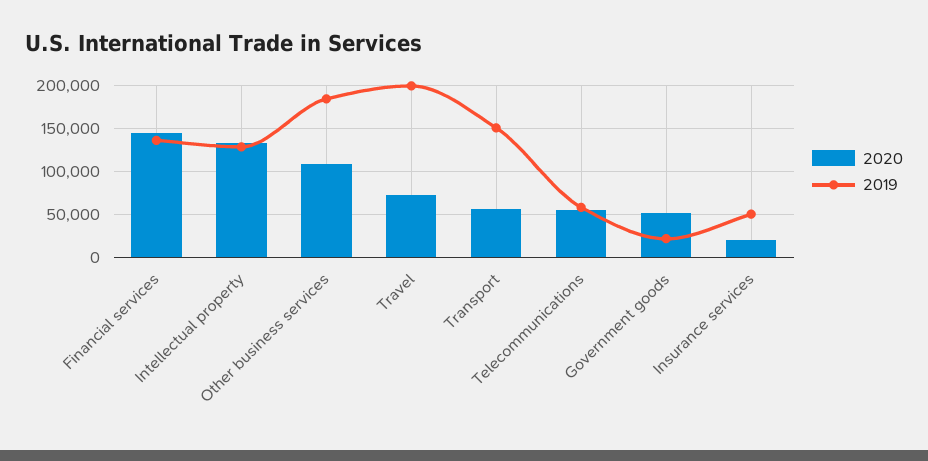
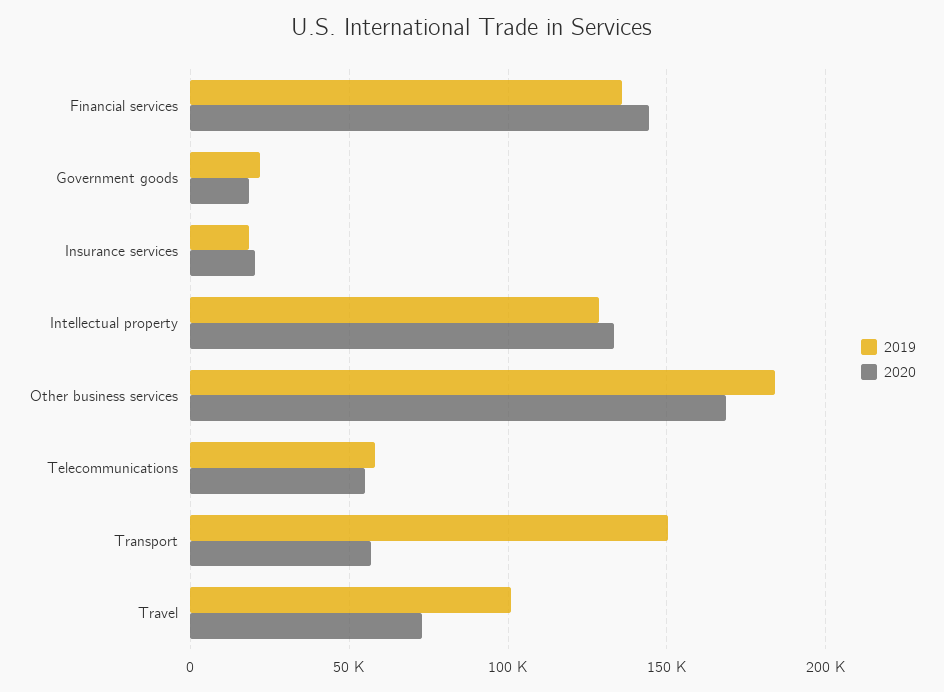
2020, Other business services: 110000 -> 170000
2019, Travel: 200000 -> 100000
2020, Government goods: 50000 -> 20000
2019, Insurance services: 50000 -> 20000

